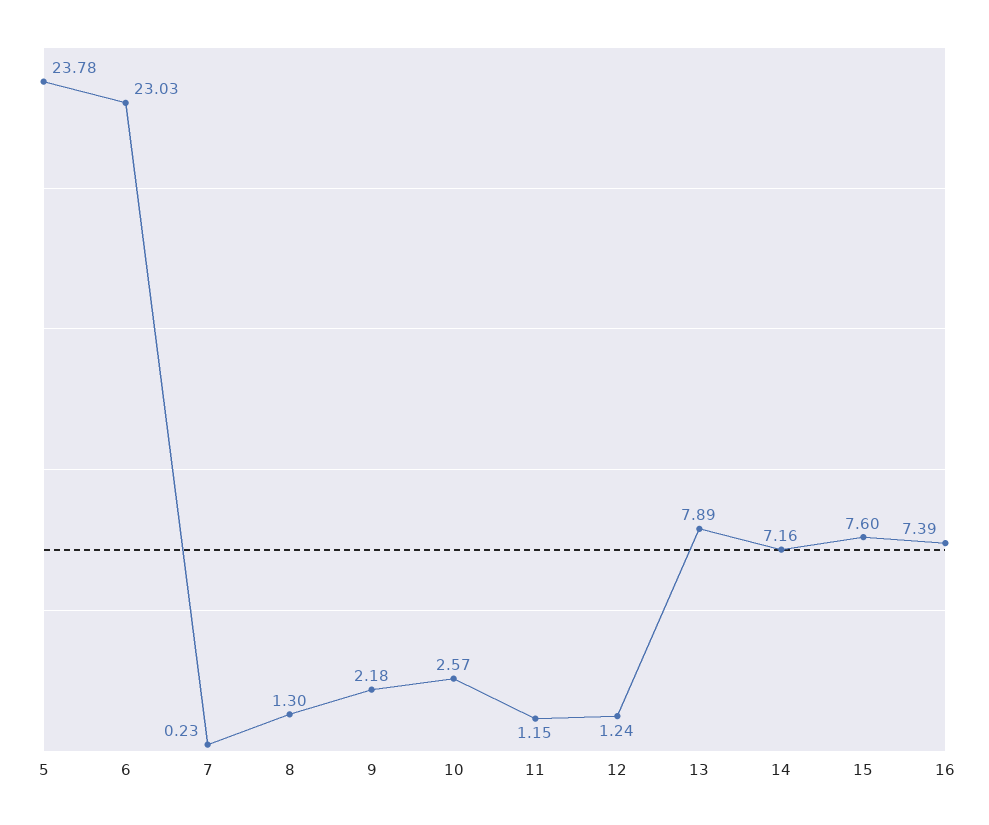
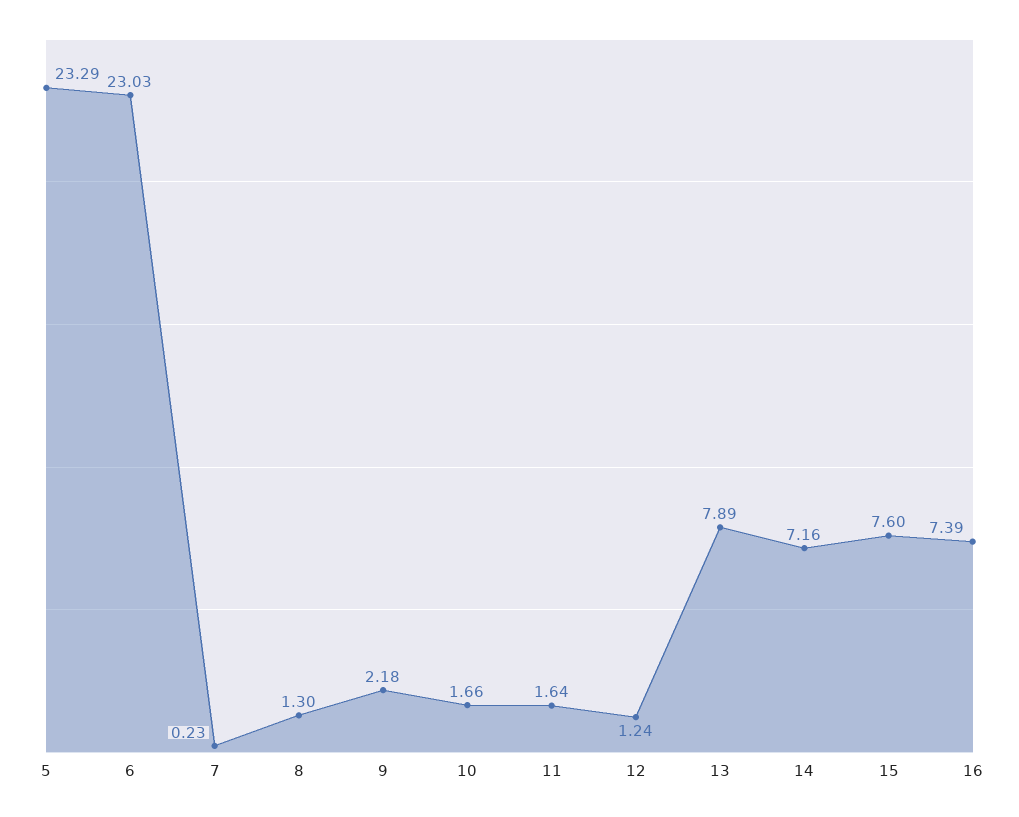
5: 23.78 -> 23.29
10: 2.57 -> 1.66
11: 1.15 -> 1.64

